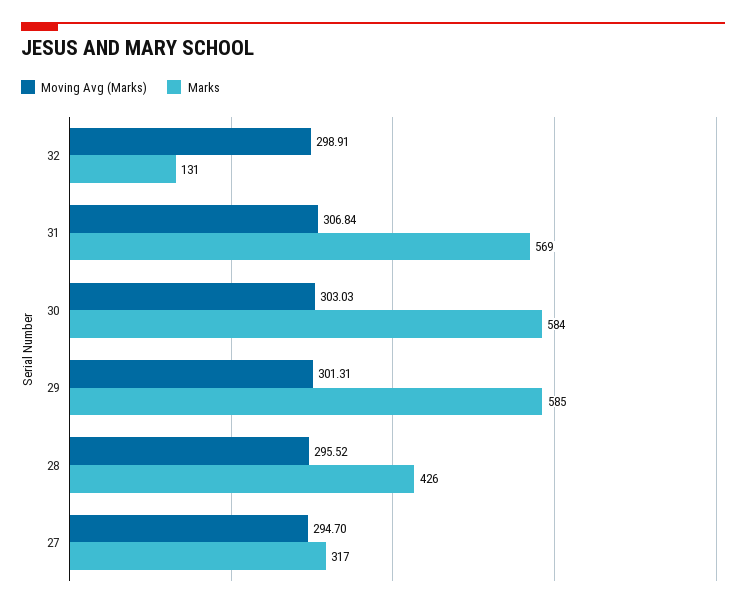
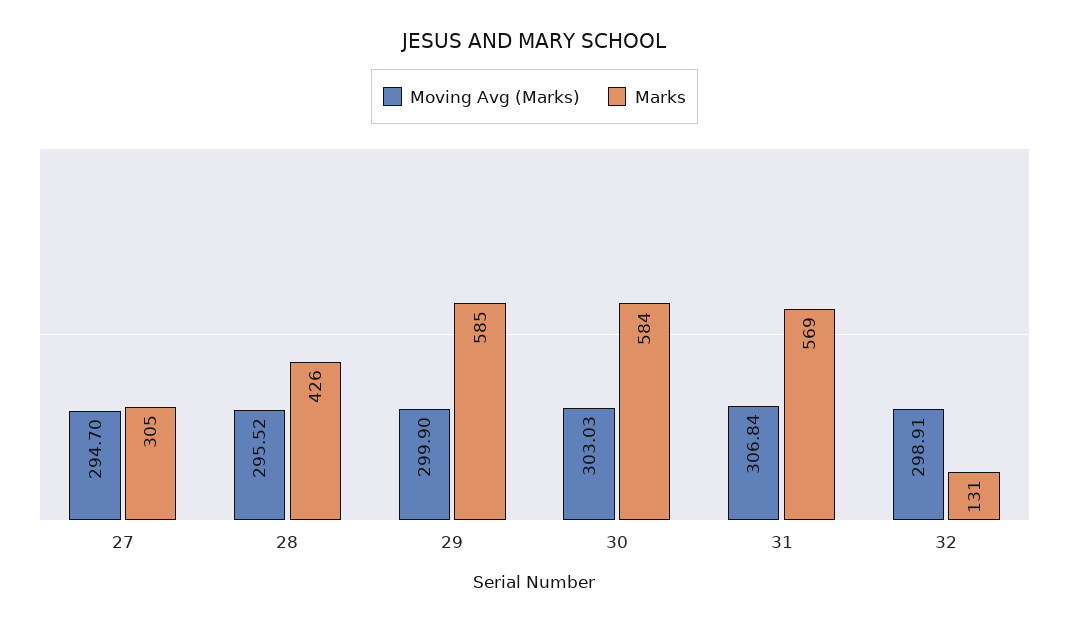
Moving Avg (Marks), 29: 301.31 -> 299.9
Marks, 27: 317 -> 305

